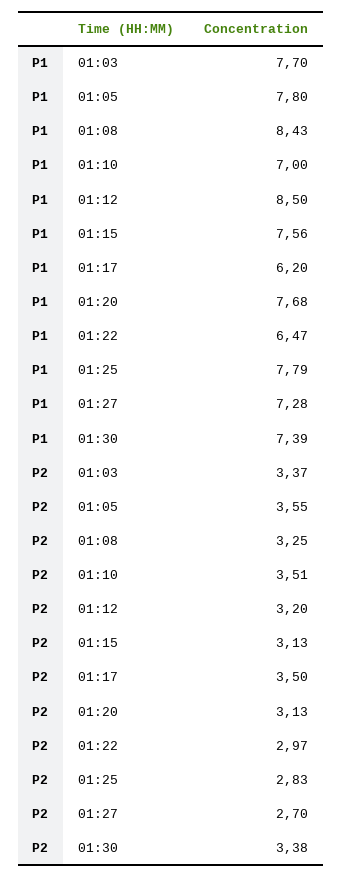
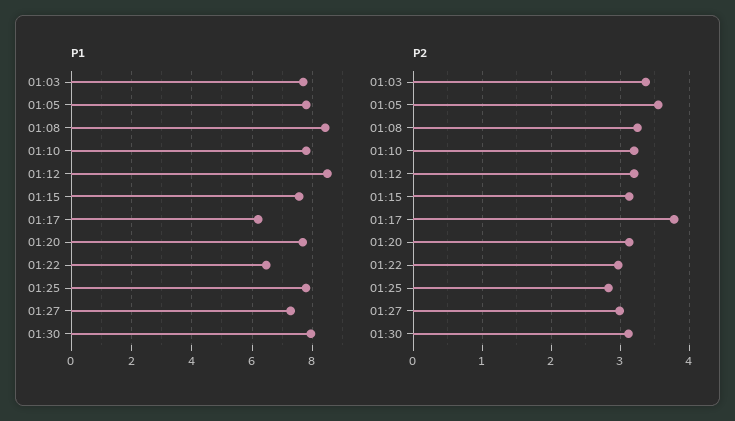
P1, 01:10: 7 -> 7.8
P1, 01:30: 7.39 -> 8
P2, 01:10: 3.51 -> 3.2
P2, 01:17: 3.5 -> 3.8
P2, 01:27: 2.7 -> 3
P2, 01:30: 3.38 -> 3.1

